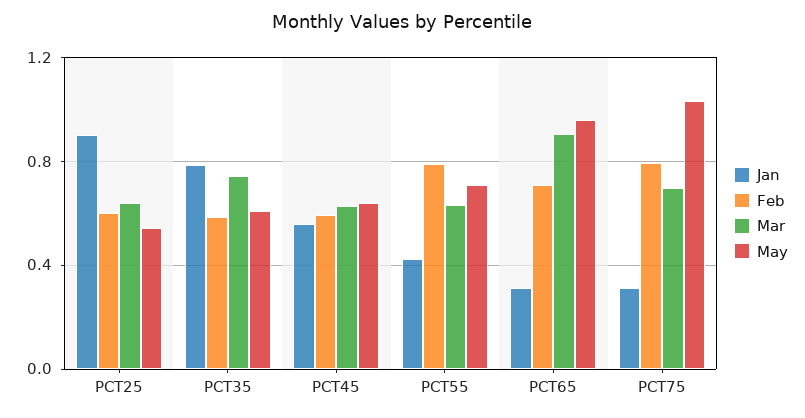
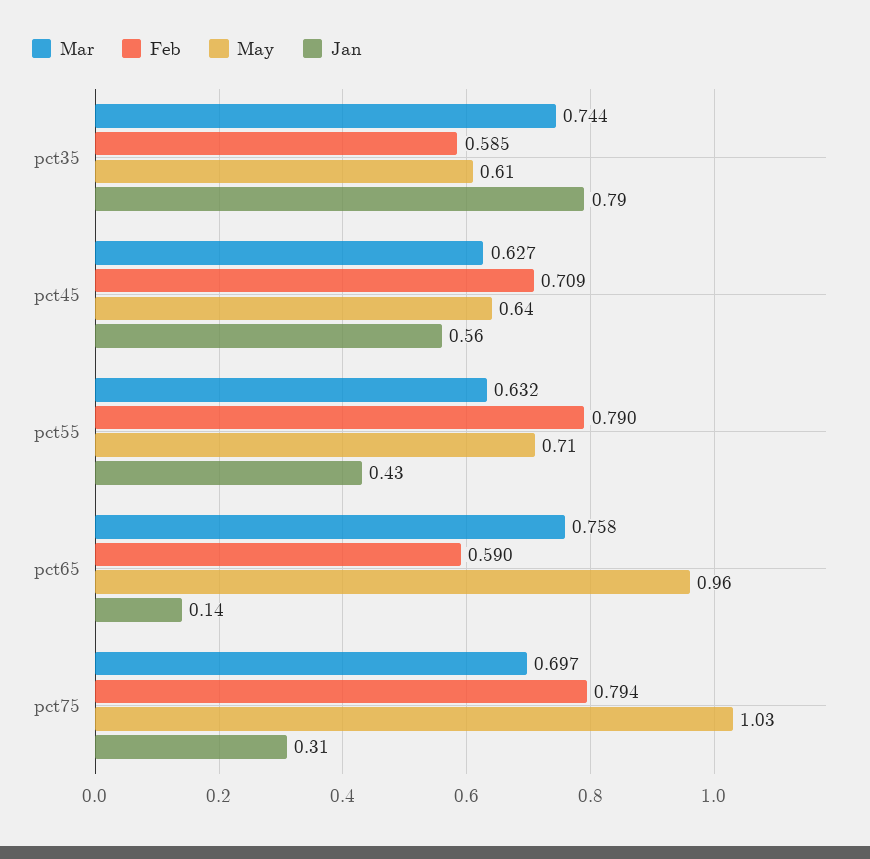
Jan, PCT25: 0.9 -> none
Feb, PCT25: 0.6 -> none
Mar, PCT25: 0.65 -> none
May, PCT25: 0.55 -> none
Feb, PCT45: 0.6 -> 0.709
Jan, PCT65: 0.3 -> 0.14
Feb, PCT65: 0.7 -> 0.59
Mar, PCT65: 0.9 -> 0.758

